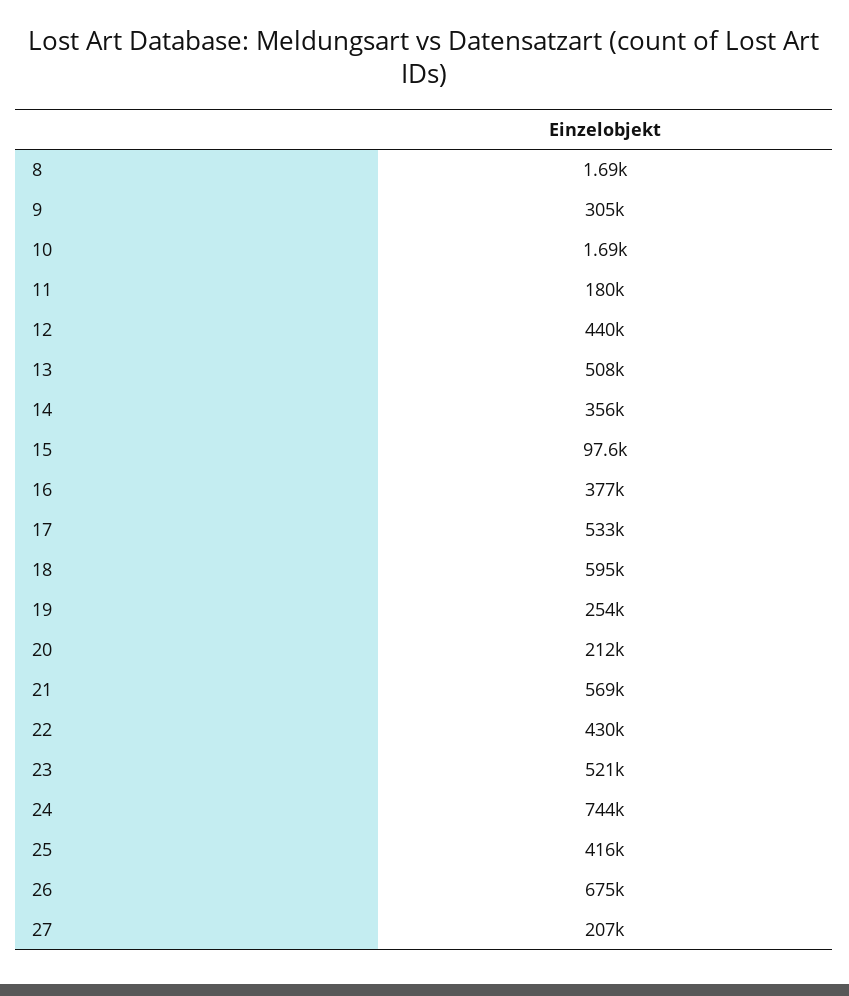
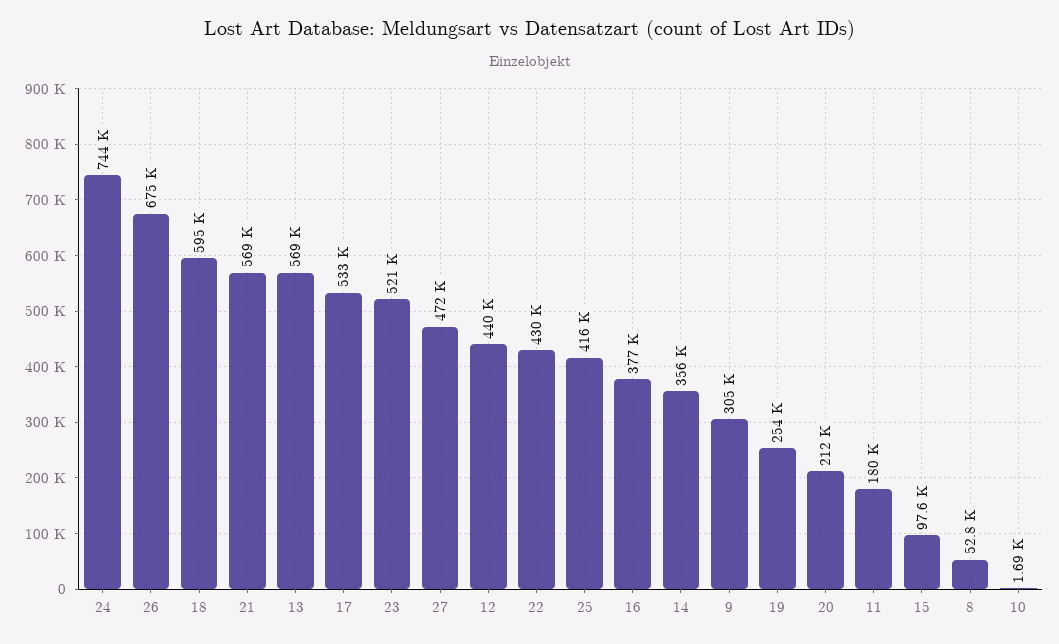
8: 1690 -> 52800
13: 508000 -> 569000
27: 207000 -> 472000

